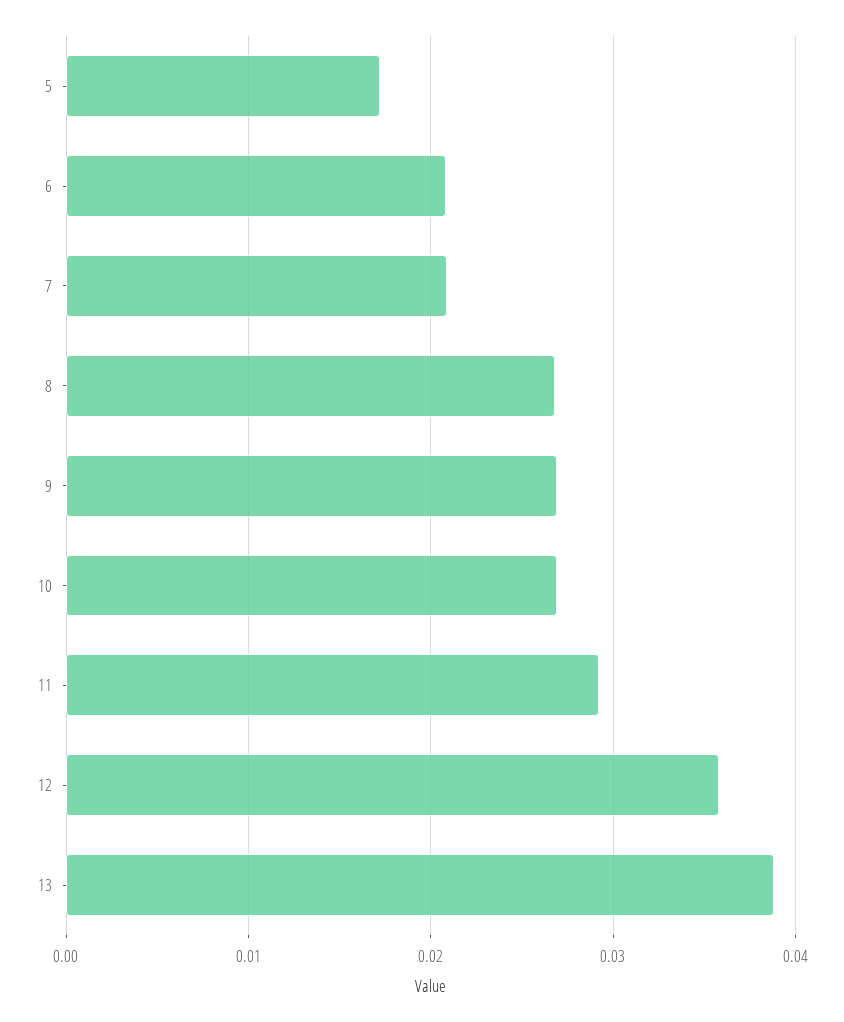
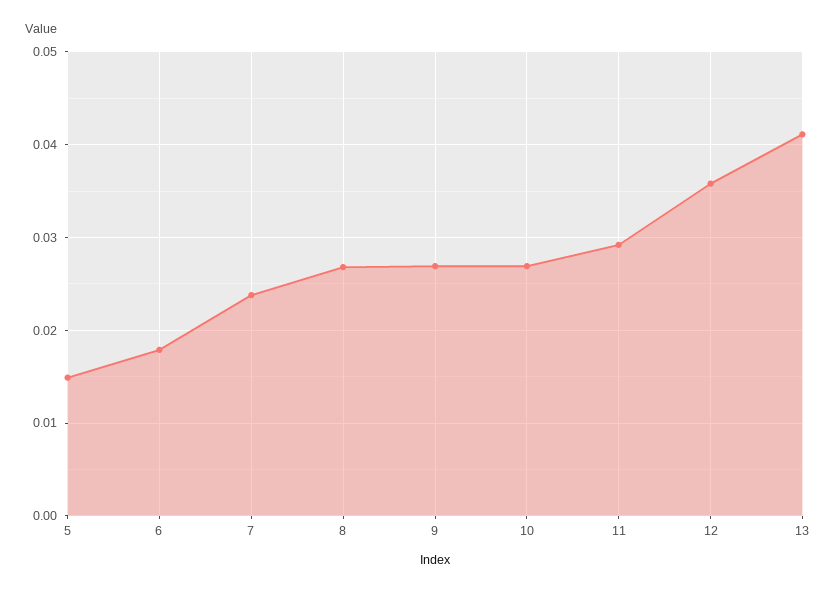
5: 0.017 -> 0.015
6: 0.021 -> 0.018
7: 0.021 -> 0.024
13: 0.039 -> 0.041

